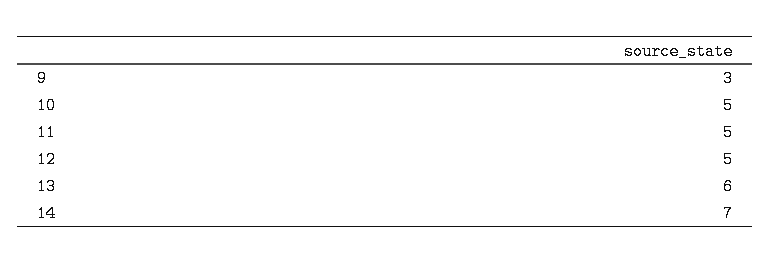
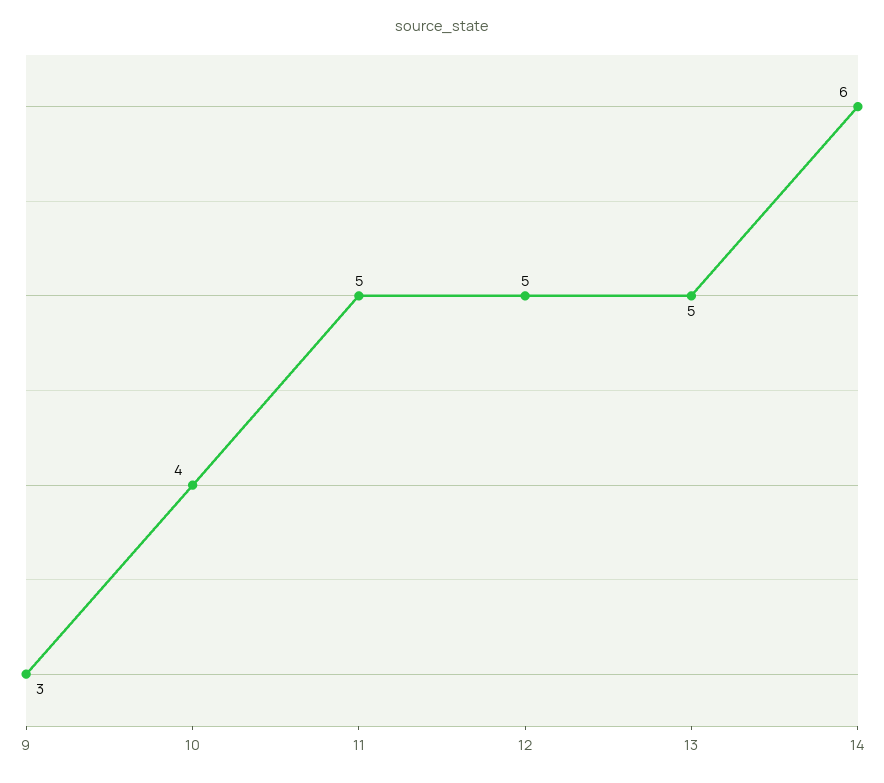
10: 5 -> 4
13: 6 -> 5
14: 7 -> 6

